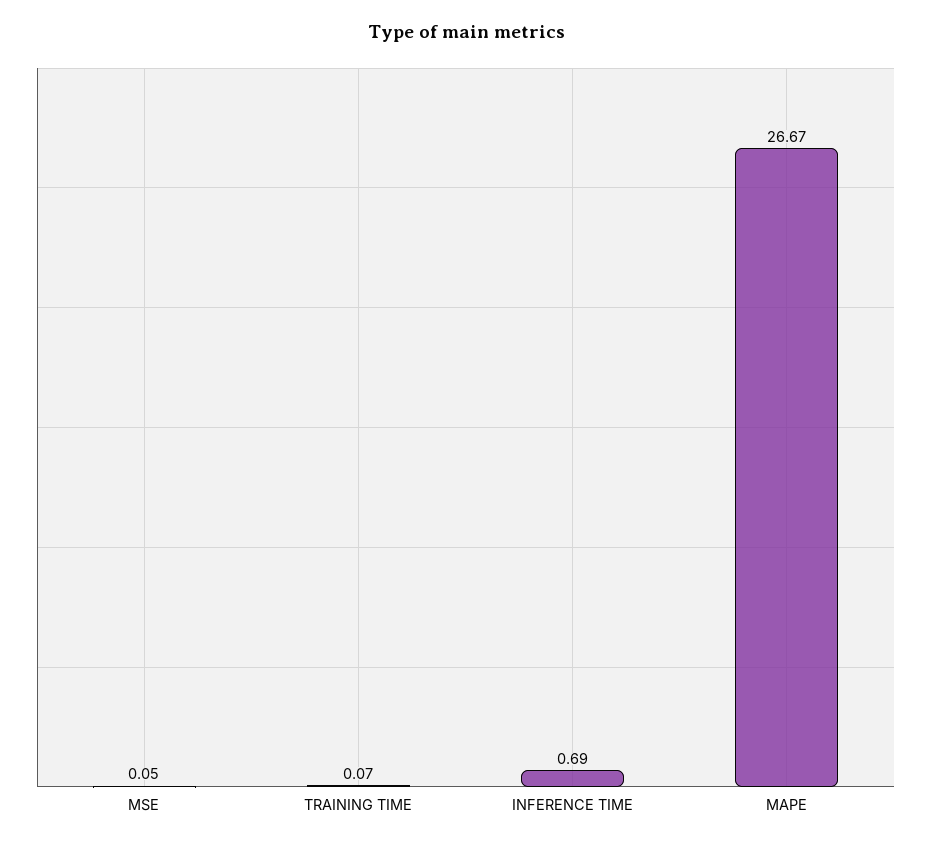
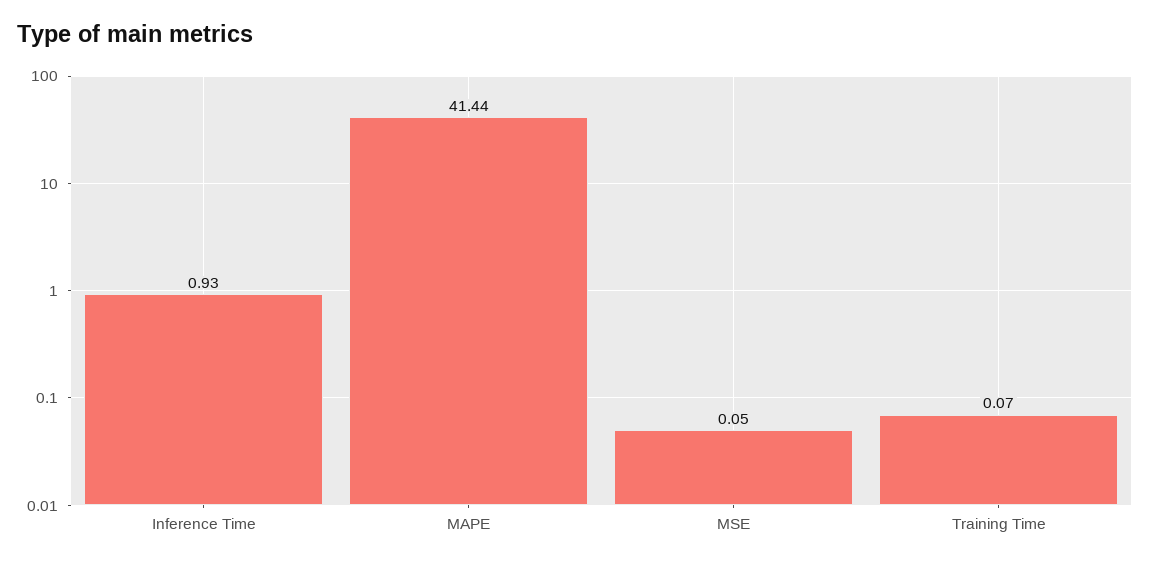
INFERENCE TIME: 0.69 -> 0.93
MAPE: 26.67 -> 41.44

